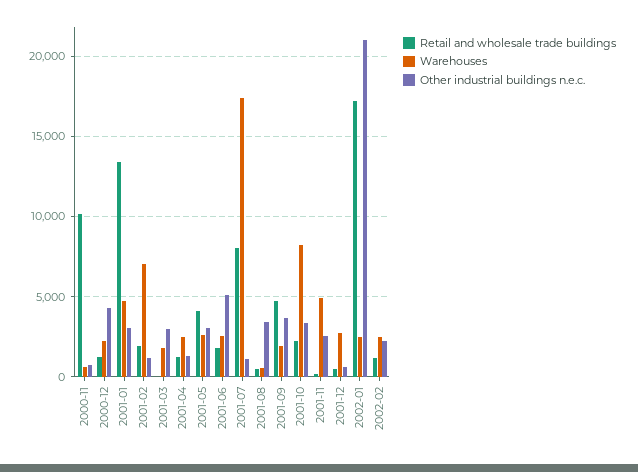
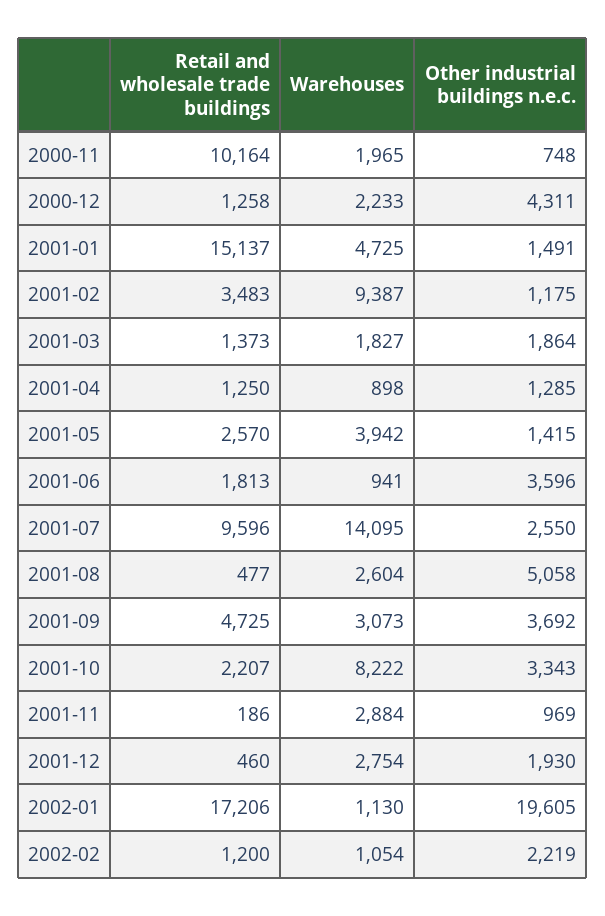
Warehouses, 2000-11: 500 -> 1965
Retail and wholesale trade buildings, 2001-01: 13500 -> 15137
Other industrial buildings n.e.c., 2001-01: 3000 -> 1491
Retail and wholesale trade buildings, 2001-02: 2000 -> 3483
Warehouses, 2001-02: 7000 -> 9387
Retail and wholesale trade buildings, 2001-03: 0 -> 1373
Other industrial buildings n.e.c., 2001-03: 3000 -> 1864
Warehouses, 2001-04: 2500 -> 898
Retail and wholesale trade buildings, 2001-05: 4000 -> 2570
Warehouses, 2001-05: 2500 -> 3942
Other industrial buildings n.e.c., 2001-05: 3000 -> 1415
Warehouses, 2001-06: 2500 -> 941
Other industrial buildings n.e.c., 2001-06: 5000 -> 3596
Retail and wholesale trade buildings, 2001-07: 8000 -> 9596
Warehouses, 2001-07: 17500 -> 14095
Other industrial buildings n.e.c., 2001-07: 1000 -> 2550
Warehouses, 2001-08: 500 -> 2604
Other industrial buildings n.e.c., 2001-08: 3500 -> 5058
Warehouses, 2001-09: 2000 -> 3073
Warehouses, 2001-11: 5000 -> 2884
Other industrial buildings n.e.c., 2001-11: 2500 -> 969
Other industrial buildings n.e.c., 2001-12: 500 -> 1930
Warehouses, 2002-01: 2500 -> 1130
Other industrial buildings n.e.c., 2002-01: 21000 -> 19605
Warehouses, 2002-02: 2500 -> 1054

